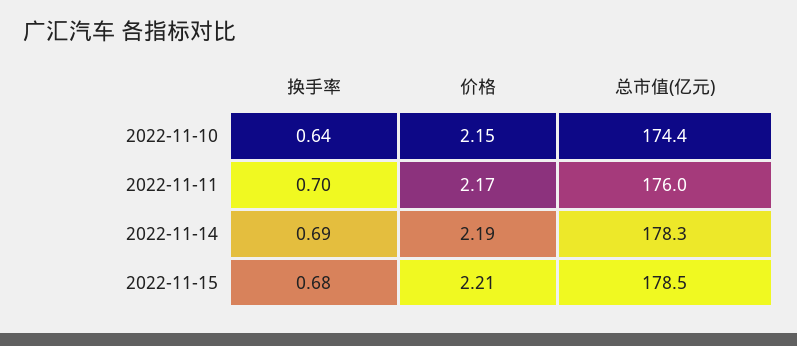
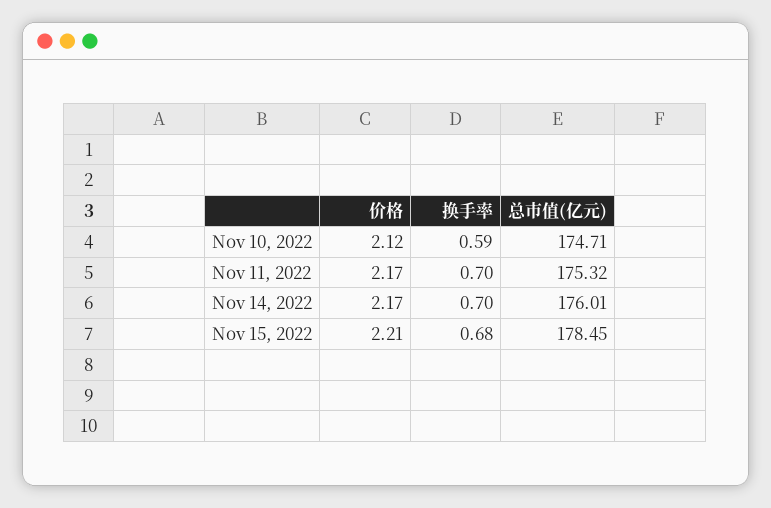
换手率, 2022-11-10: 0.64 -> 0.59
价格, 2022-11-10: 2.15 -> 2.12
总市值(亿元), 2022-11-10: 174.4 -> 174.71
总市值(亿元), 2022-11-11: 176 -> 175.32
换手率, 2022-11-14: 0.69 -> 0.7
价格, 2022-11-14: 2.19 -> 2.17
总市值(亿元), 2022-11-14: 178.3 -> 176.01

